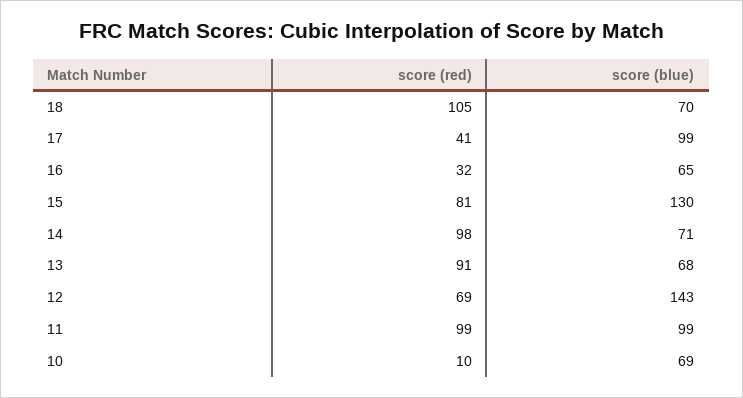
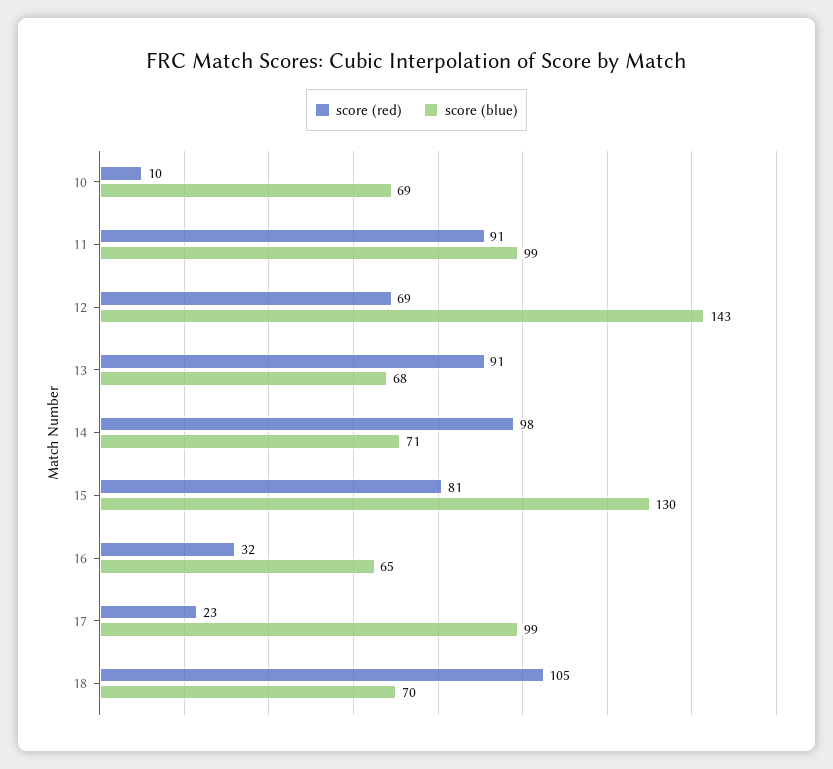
score (red), 17: 41 -> 23
score (red), 11: 99 -> 91

